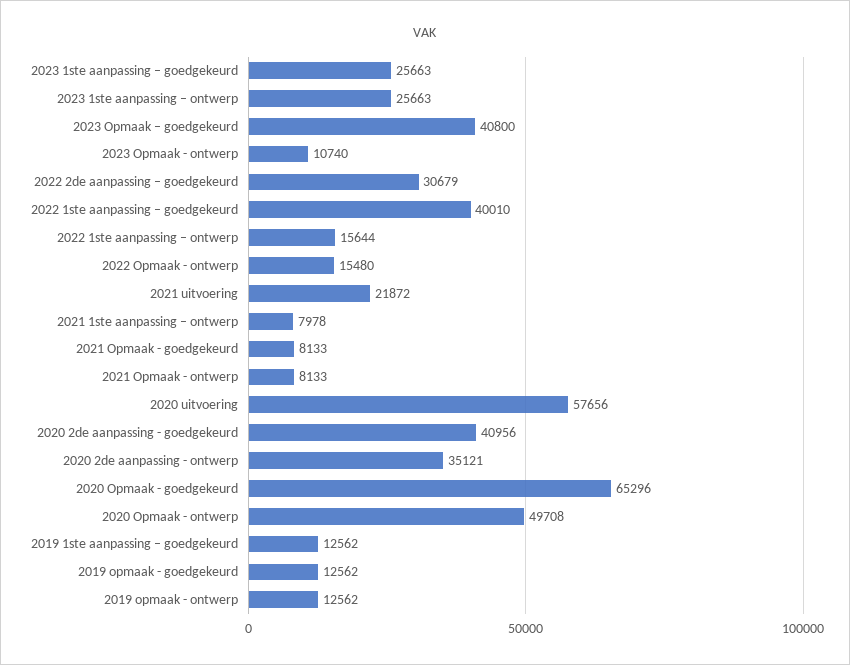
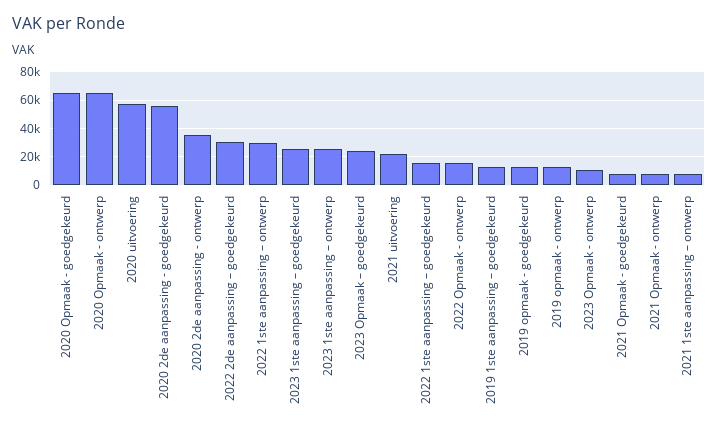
2023 Opmaak – goedgekeurd: 40800 -> 25000
2022 1ste aanpassing – goedgekeurd: 40010 -> 15000
2022 1ste aanpassing – ontwerp: 15644 -> 30000
2020 2de aanpassing - goedgekeurd: 40956 -> 55000
2020 Opmaak - ontwerp: 49708 -> 65000

